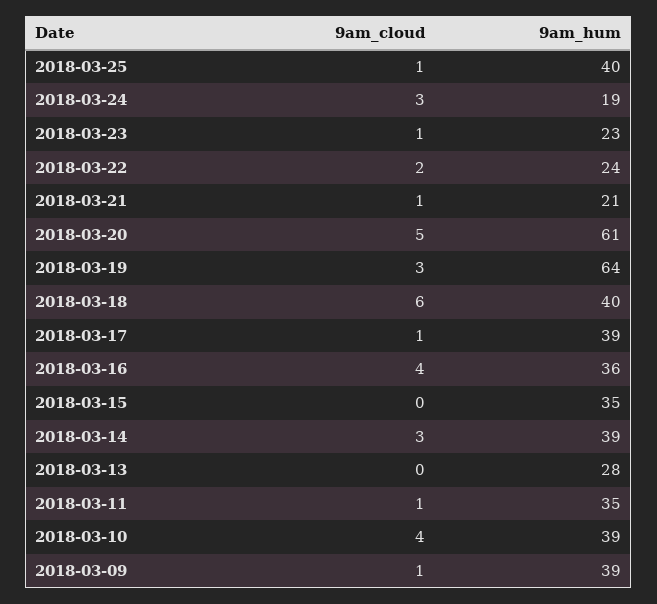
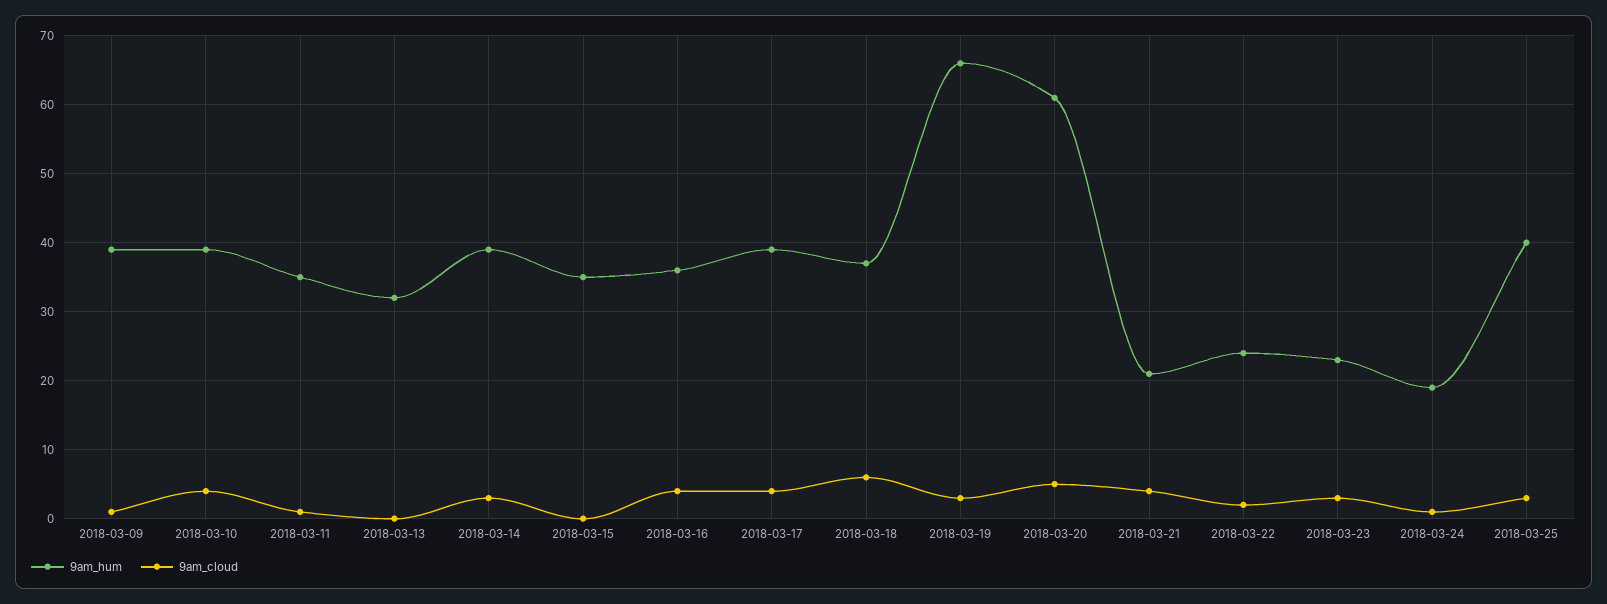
9am_cloud, 2018-03-25: 1 -> 3
9am_cloud, 2018-03-24: 3 -> 1
9am_cloud, 2018-03-23: 1 -> 3
9am_cloud, 2018-03-21: 1 -> 4
9am_hum, 2018-03-19: 64 -> 66
9am_hum, 2018-03-18: 40 -> 37
9am_cloud, 2018-03-17: 1 -> 4
9am_hum, 2018-03-13: 28 -> 32

